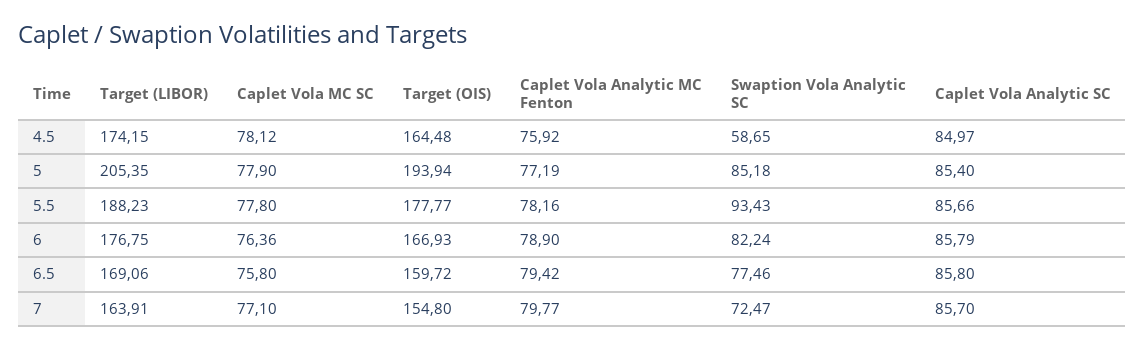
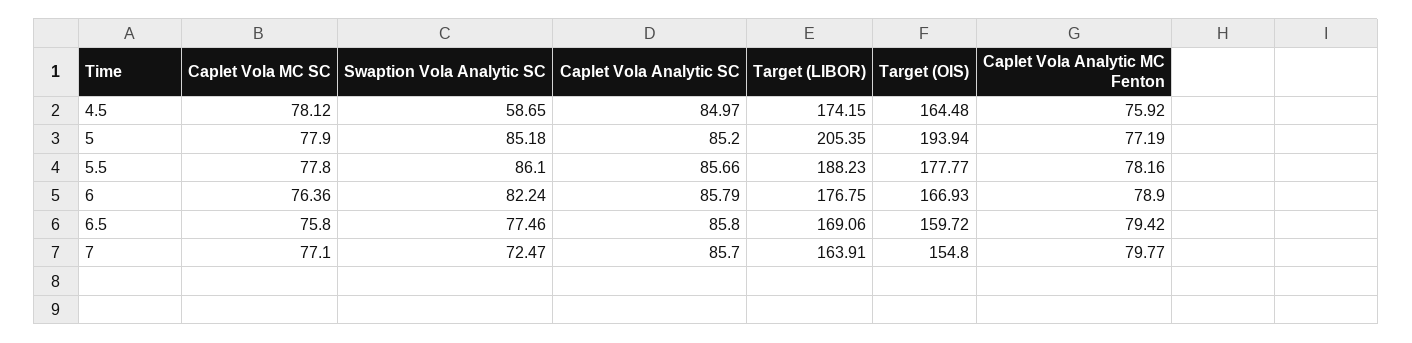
Caplet Vola Analytic SC, 5: 85.4 -> 85.2
Swaption Vola Analytic SC, 5.5: 93.43 -> 86.1

